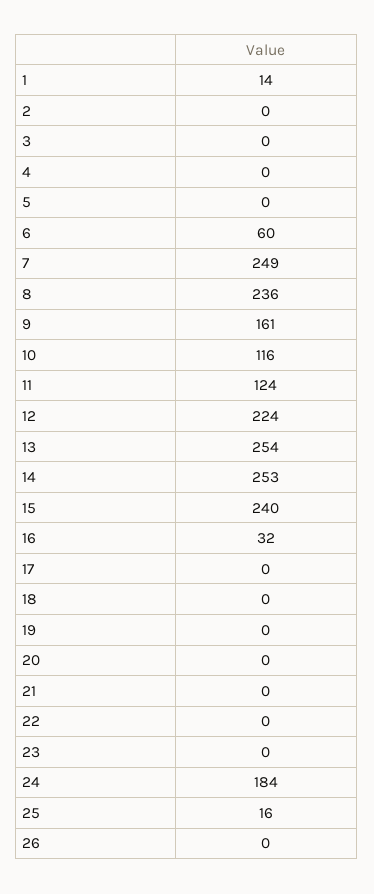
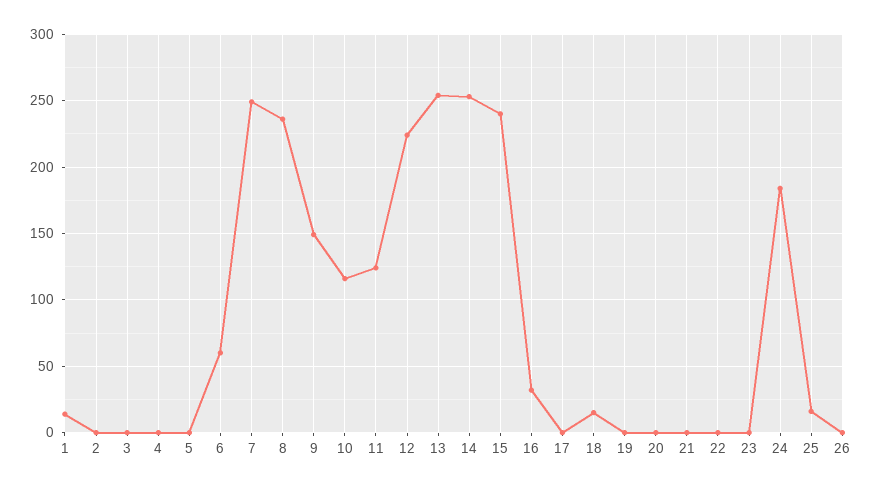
9: 161 -> 150
18: 0 -> 15

